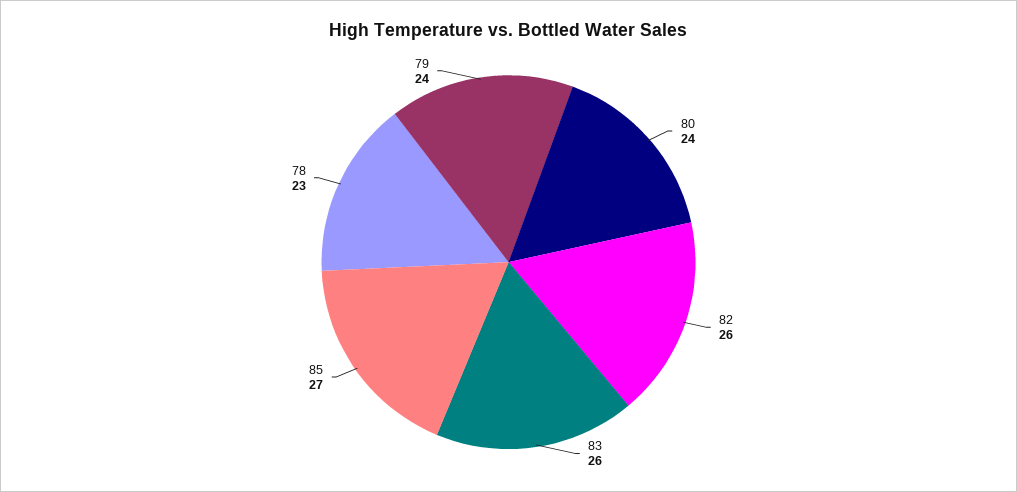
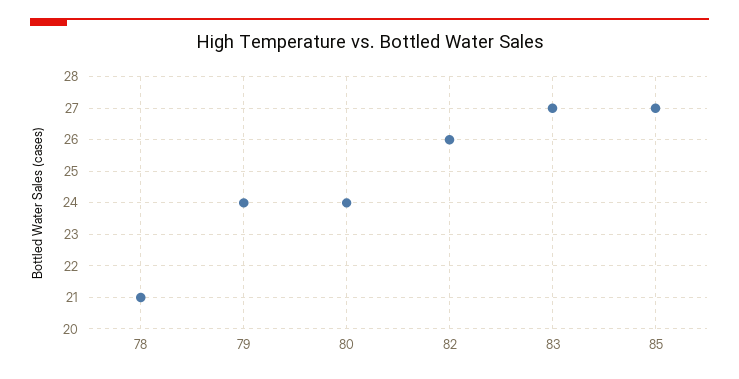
83: 26 -> 27
78: 23 -> 21

